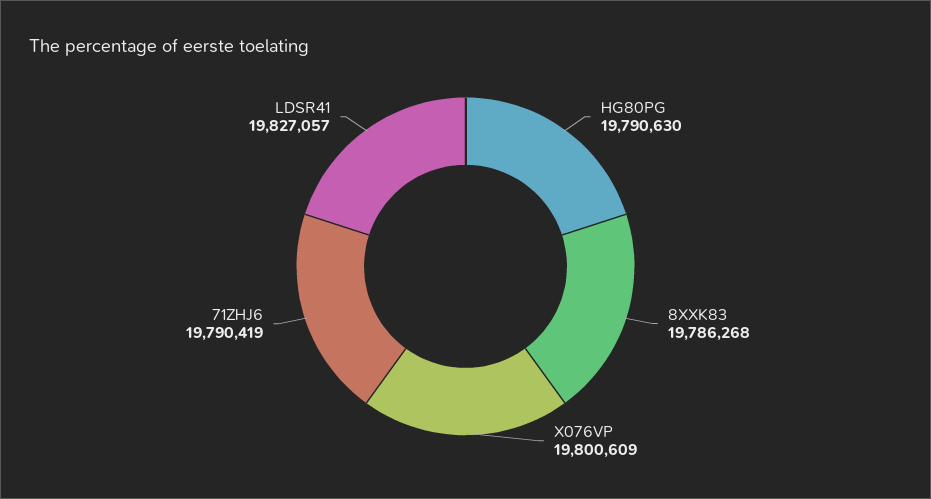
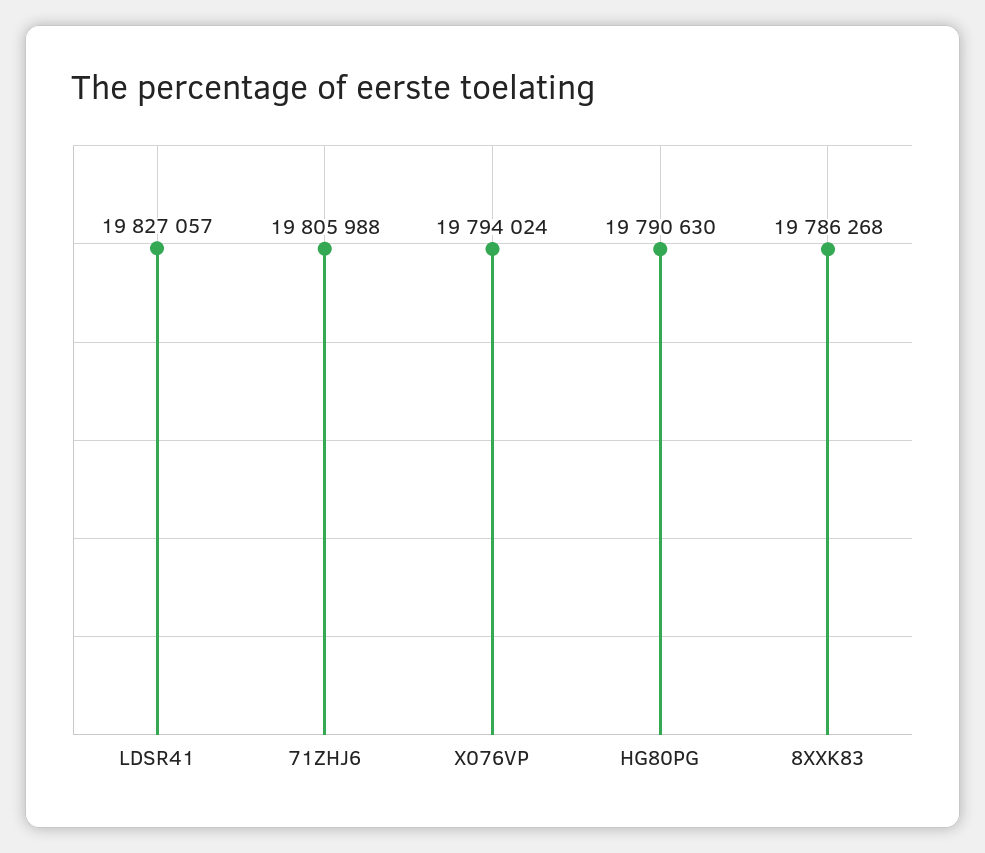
X076VP: 19800609 -> 19794024
71ZHJ6: 19790419 -> 19805988

